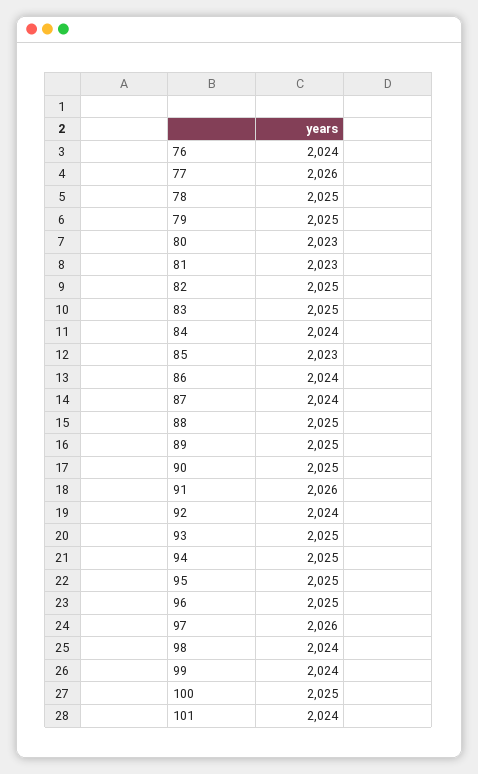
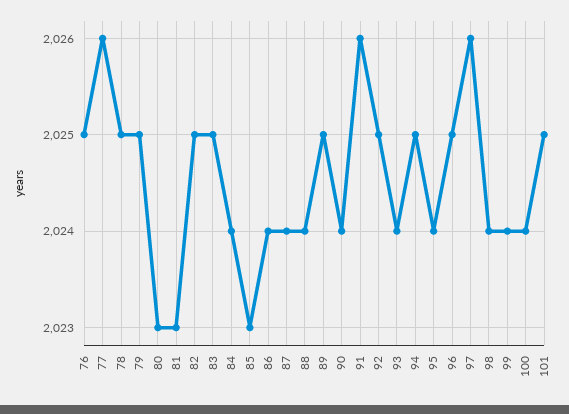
76: 2024 -> 2025
88: 2025 -> 2024
90: 2025 -> 2024
92: 2024 -> 2025
93: 2025 -> 2024
95: 2025 -> 2024
100: 2025 -> 2024
101: 2024 -> 2025

